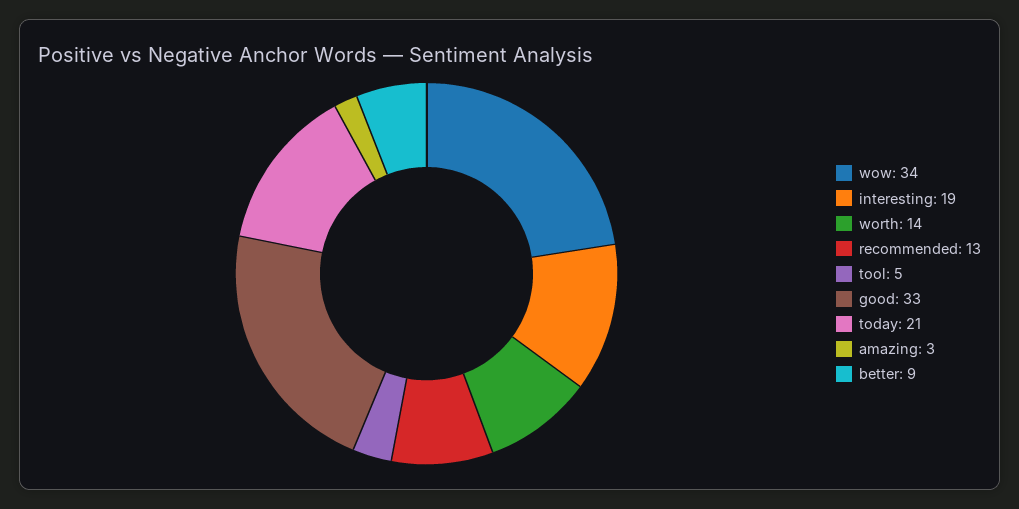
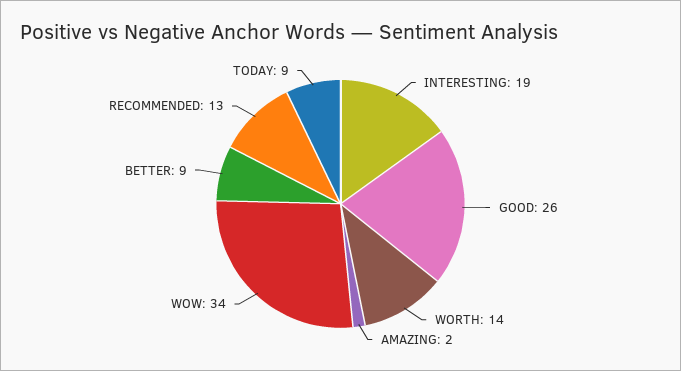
tool: 5 -> none
good: 33 -> 26
today: 21 -> 9
amazing: 3 -> 2

